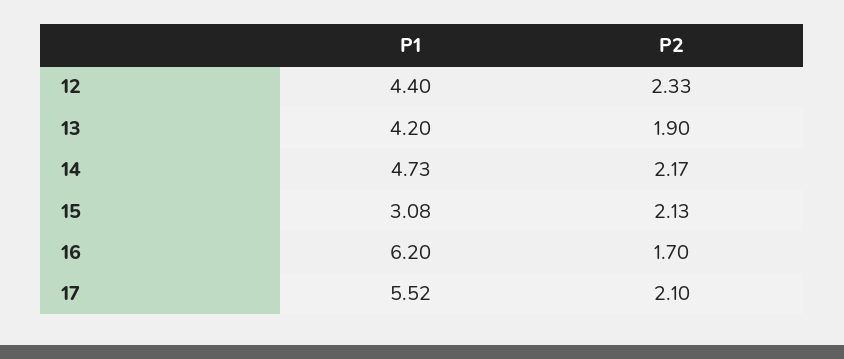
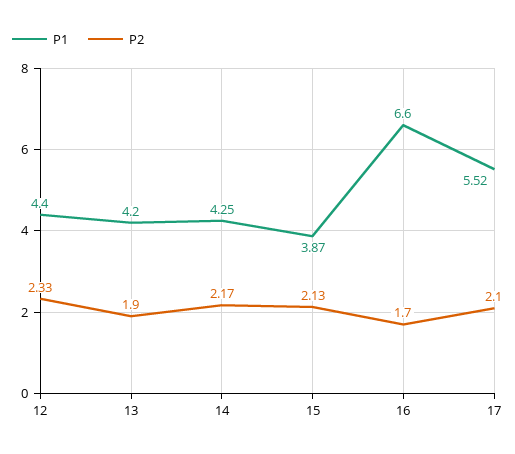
P1, 14: 4.73 -> 4.25
P1, 15: 3.08 -> 3.87
P1, 16: 6.2 -> 6.6

